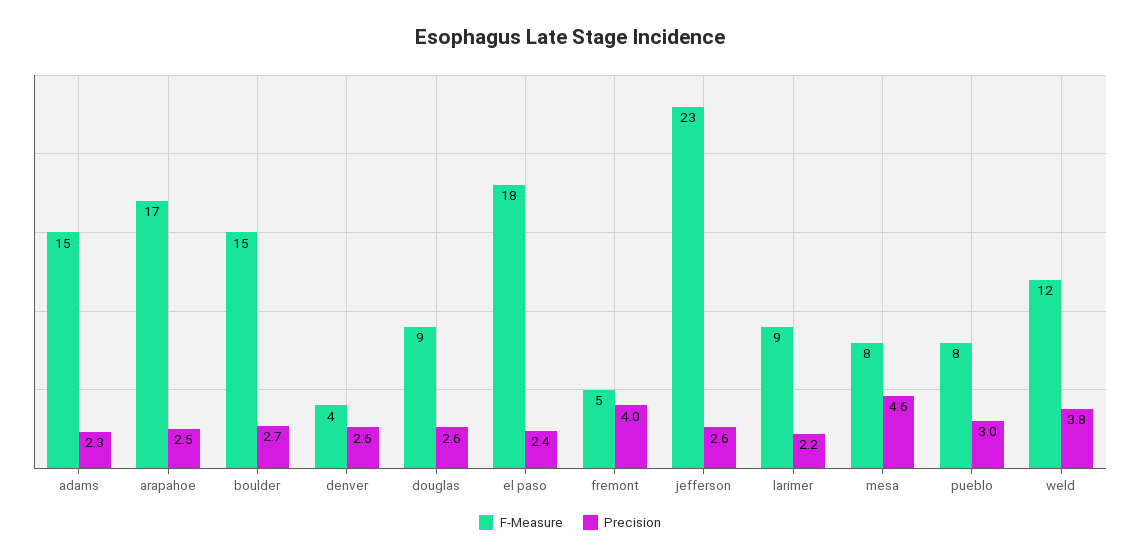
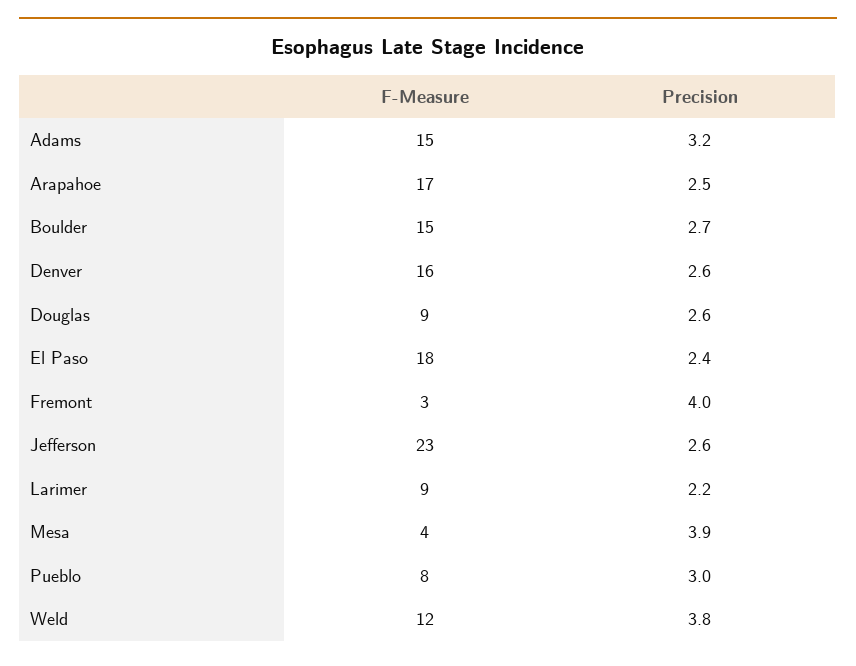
Precision, adams: 2.3 -> 3.2
F-Measure, denver: 4 -> 16
F-Measure, fremont: 5 -> 3
F-Measure, mesa: 8 -> 4
Precision, mesa: 4.6 -> 3.9

